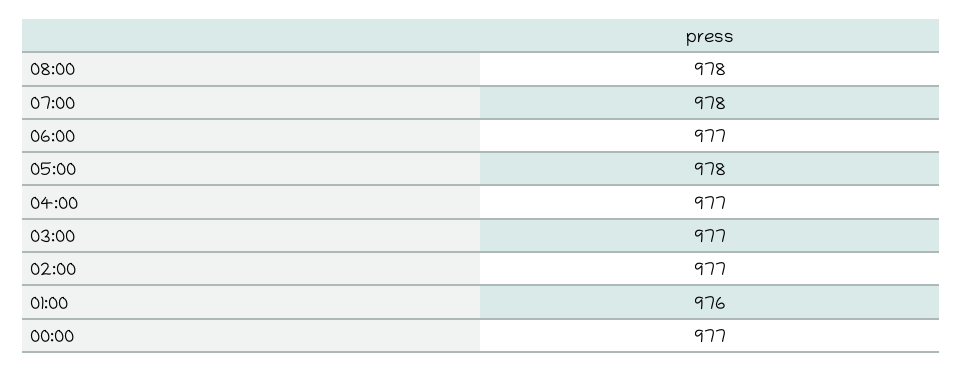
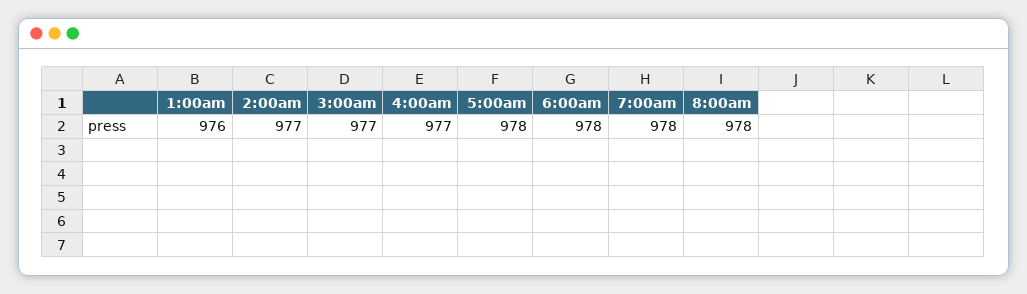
06:00: 977 -> 978
00:00: 977 -> none

